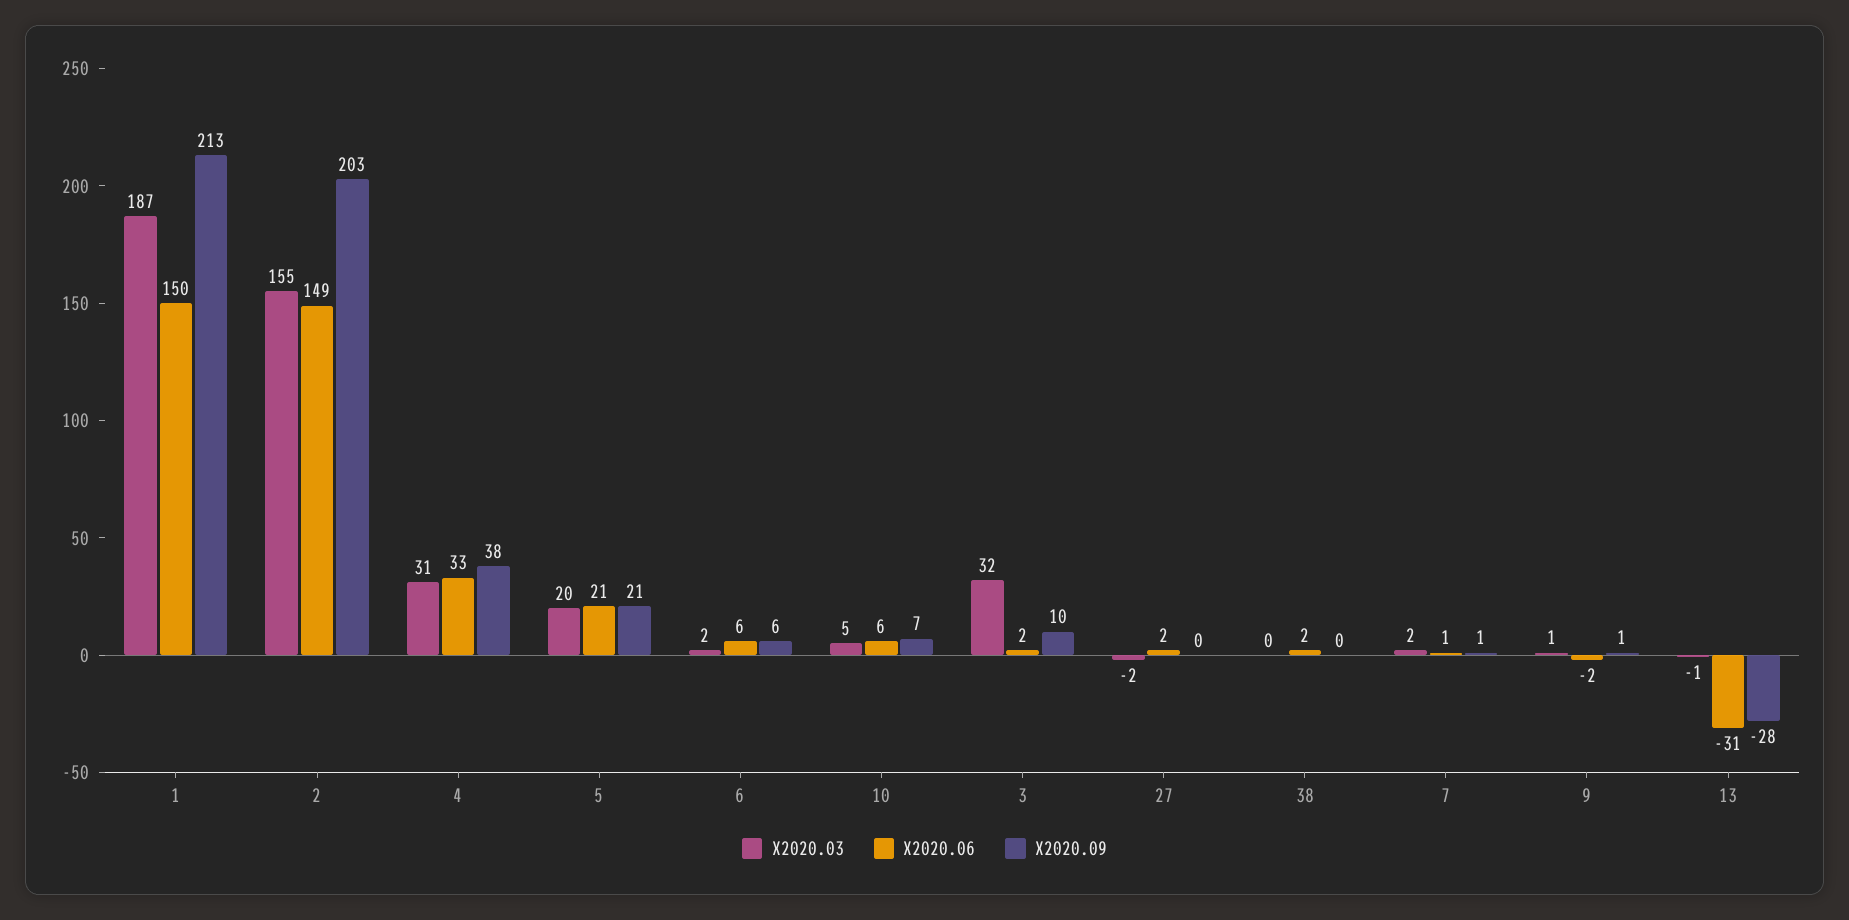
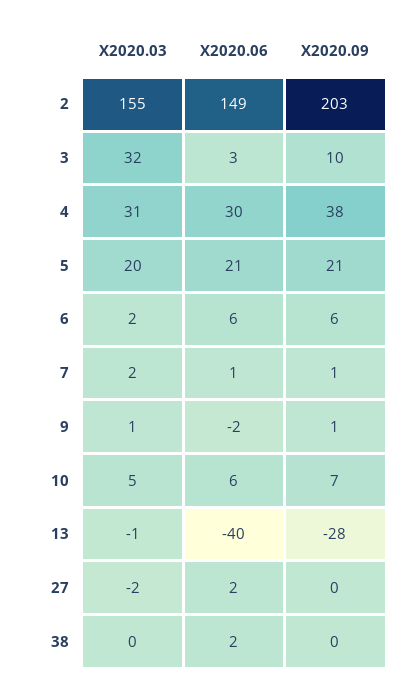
X2020.03, 1: 187 -> none
X2020.06, 1: 150 -> none
X2020.09, 1: 213 -> none
X2020.06, 4: 33 -> 30
X2020.06, 3: 2 -> 3
X2020.06, 13: -31 -> -40

